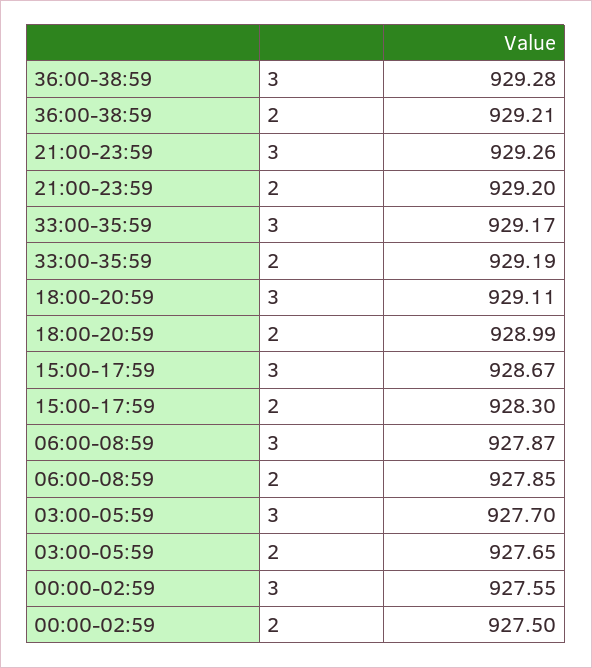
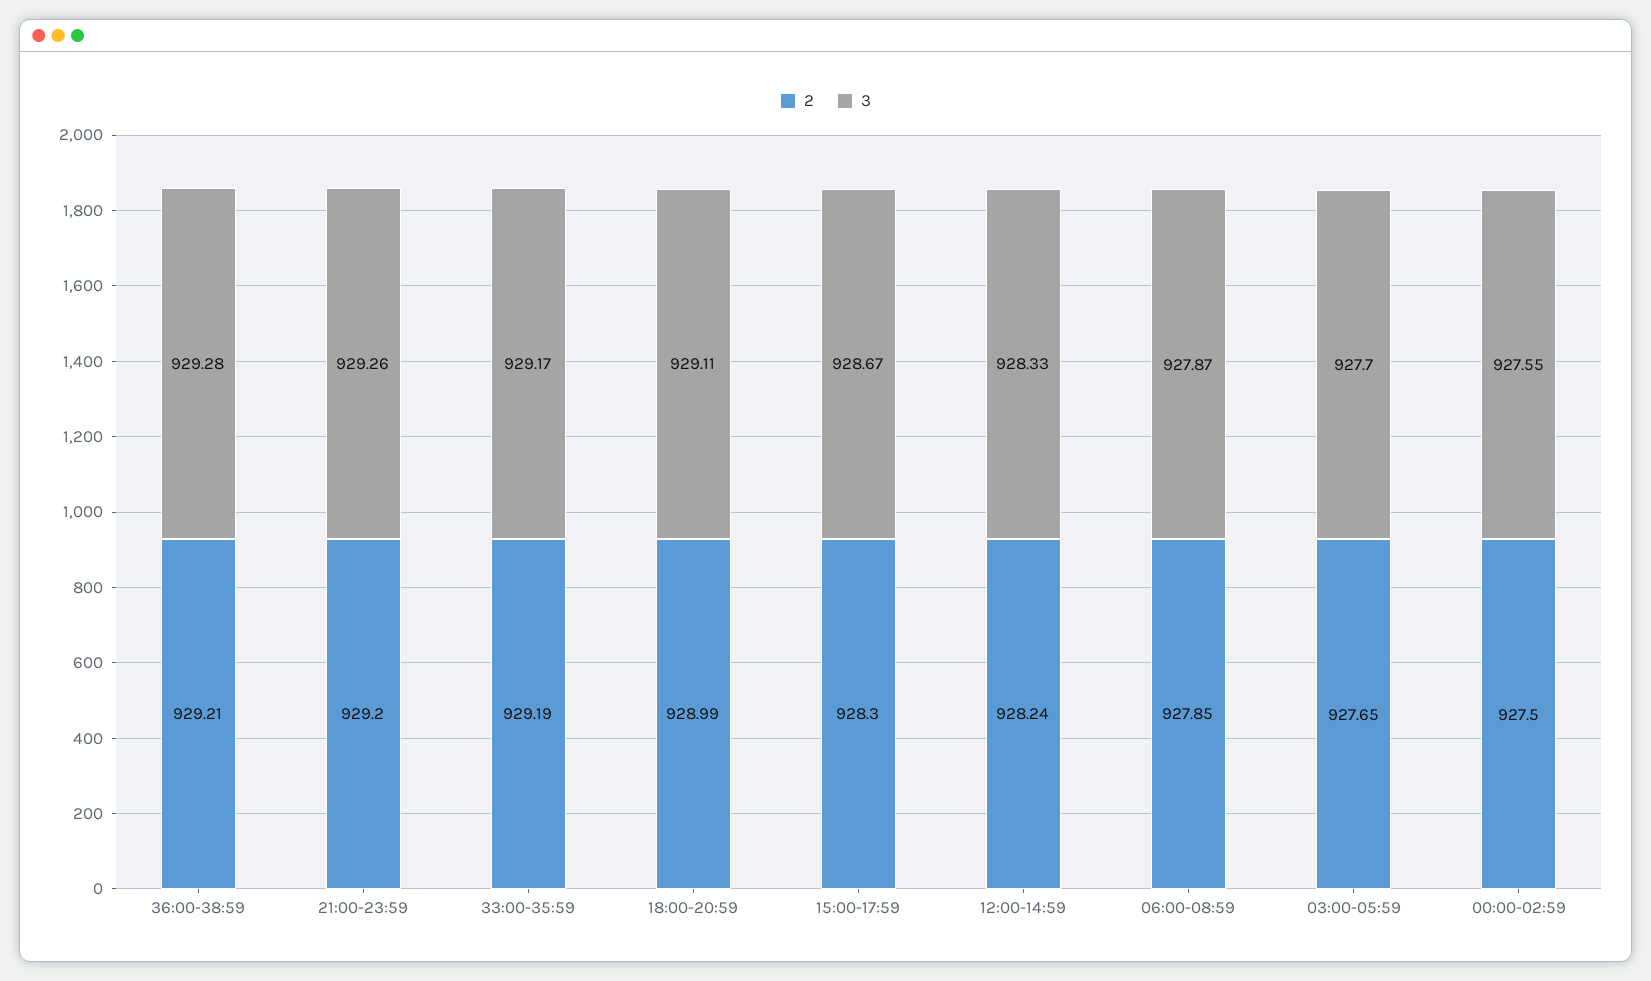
2, 12:00-14:59: none -> 928.24
3, 12:00-14:59: none -> 928.33

